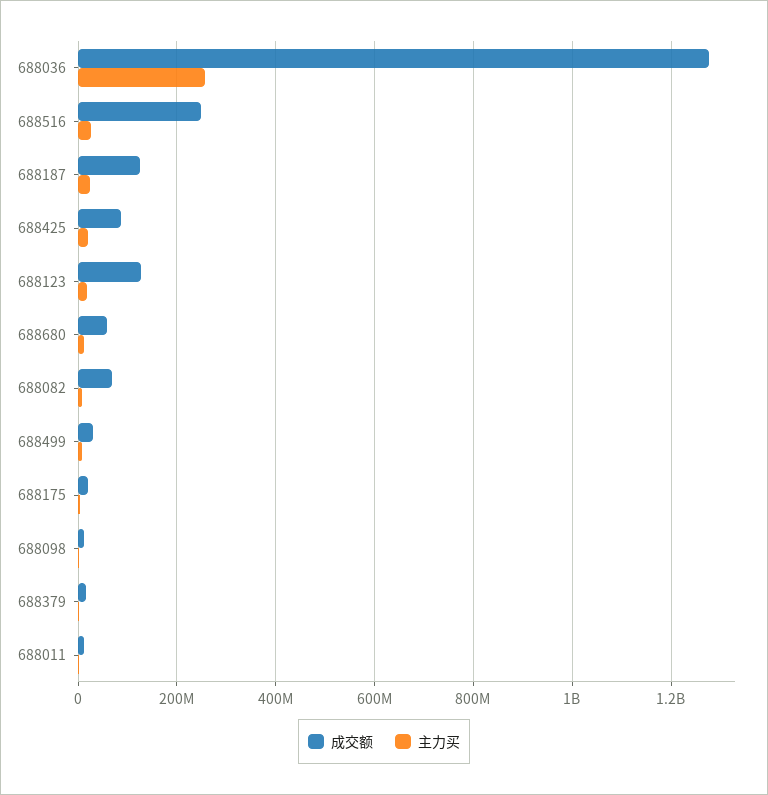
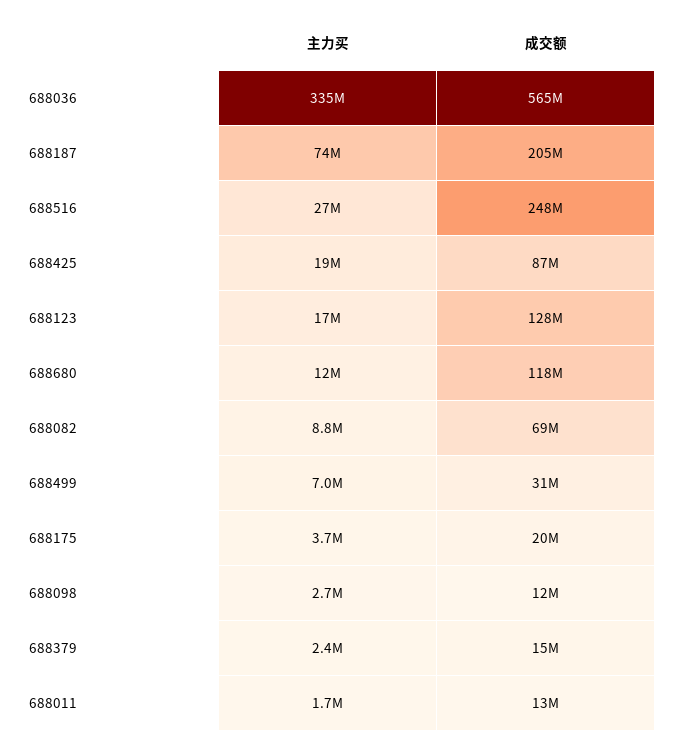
成交额, 688036: 1280000000 -> 565000000
主力买, 688036: 260000000 -> 335000000
成交额, 688187: 120000000 -> 205000000
主力买, 688187: 20000000 -> 74000000
成交额, 688680: 60000000 -> 118000000

